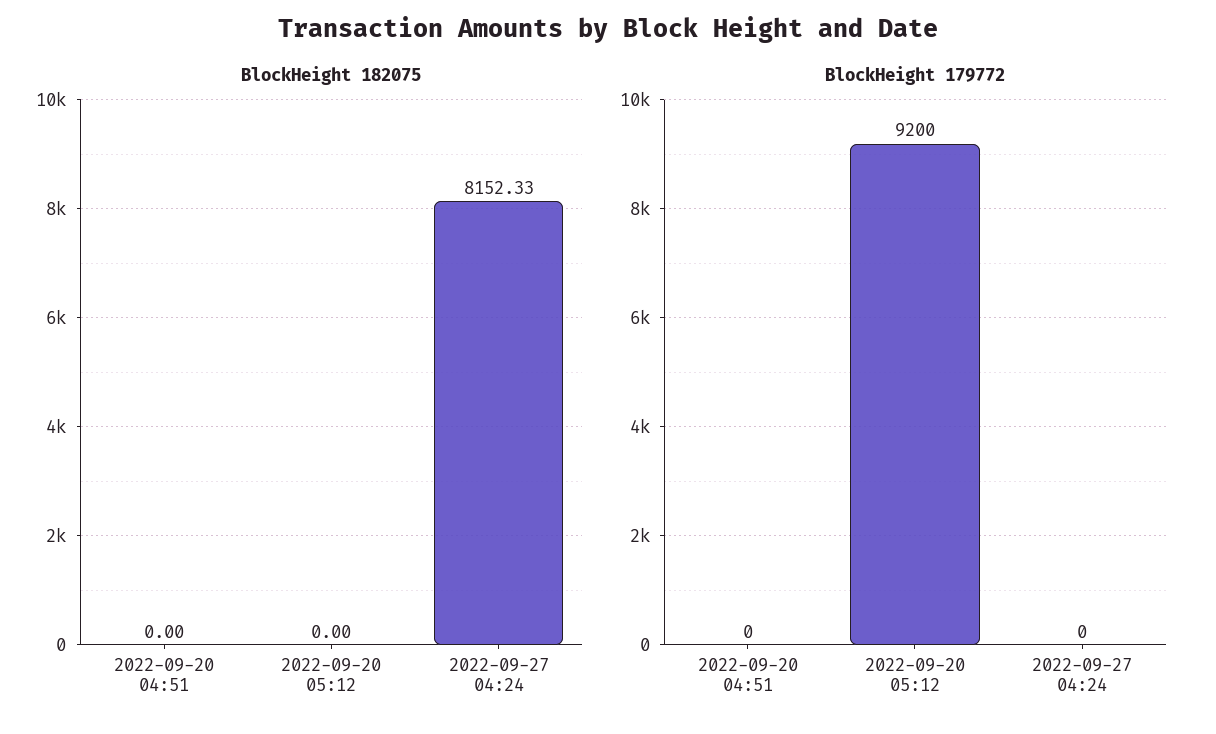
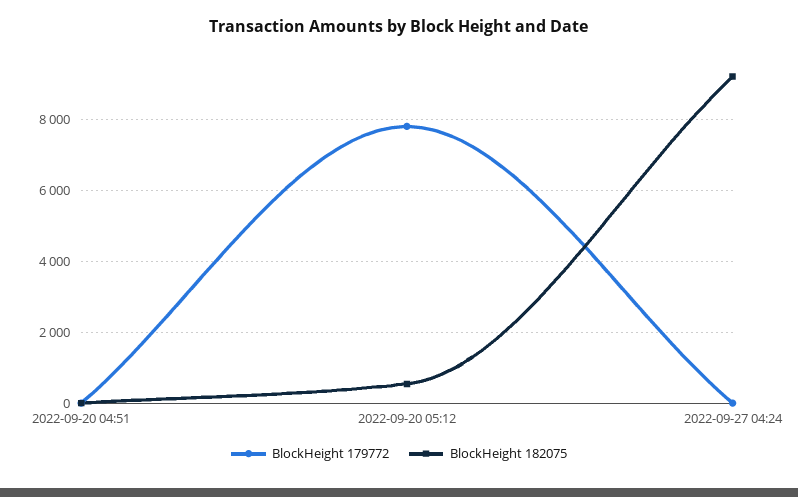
BlockHeight 182075, 2022-09-20 05:12: 0 -> 600
BlockHeight 182075, 2022-09-27 04:24: 8152.33 -> 9200
BlockHeight 179772, 2022-09-20 05:12: 9200 -> 7800

